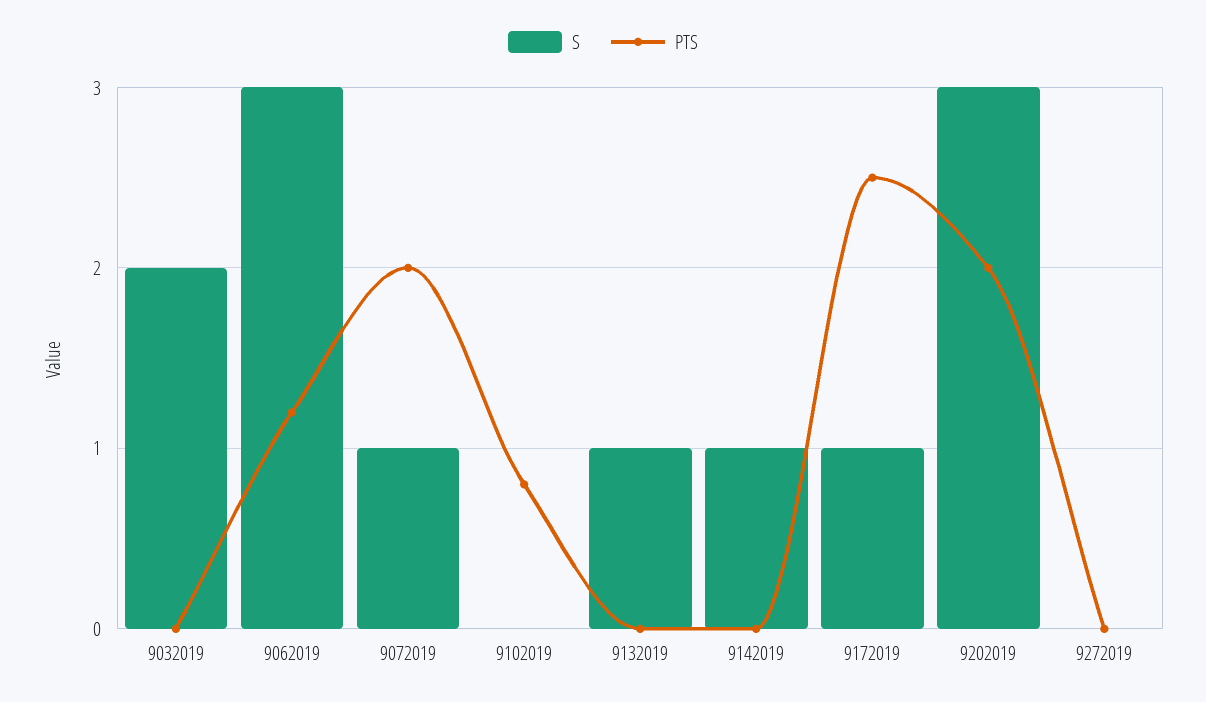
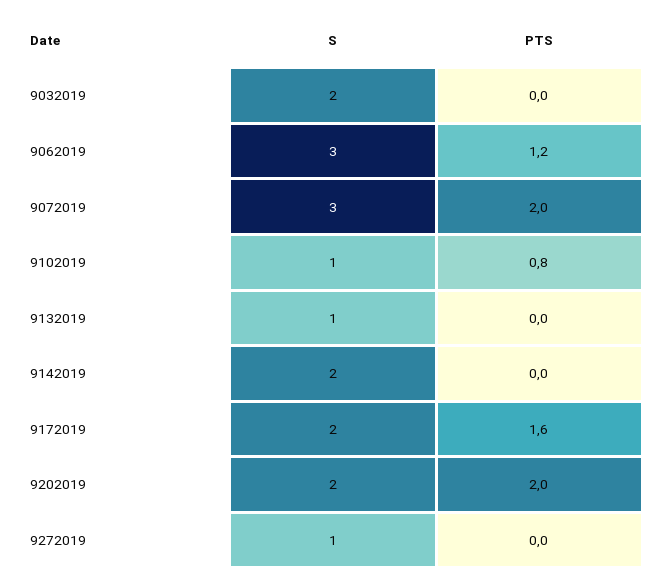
S, 9072019: 1 -> 3
S, 9102019: 0 -> 1
S, 9142019: 1 -> 2
S, 9172019: 1 -> 2
PTS, 9172019: 2.5 -> 1.6
S, 9202019: 3 -> 2
S, 9272019: 0 -> 1

